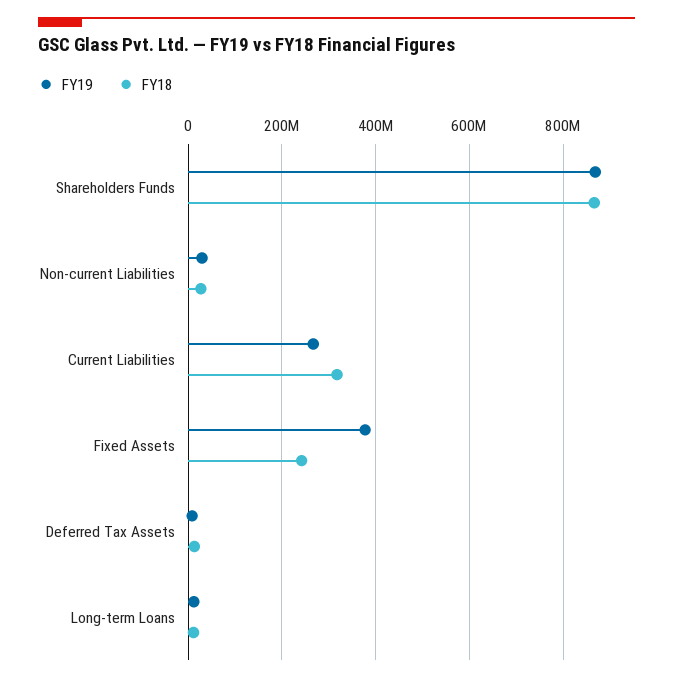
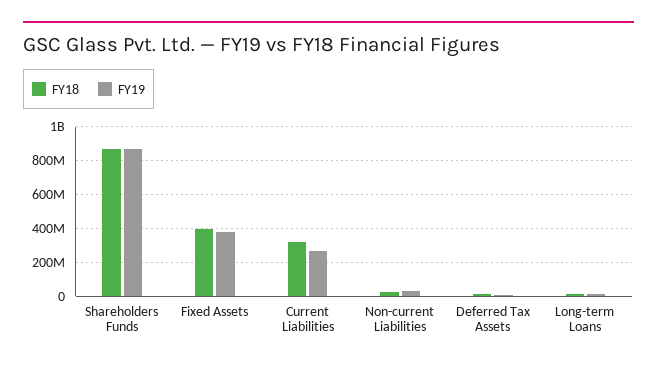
FY18, Fixed Assets: 240000000 -> 400000000

